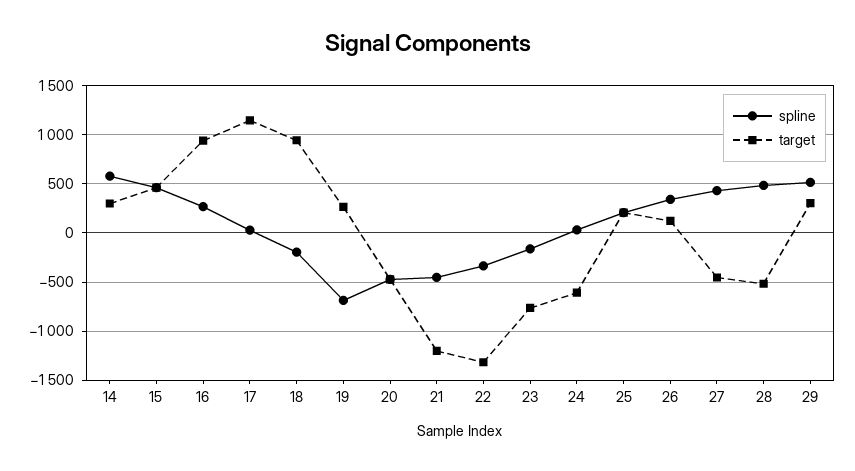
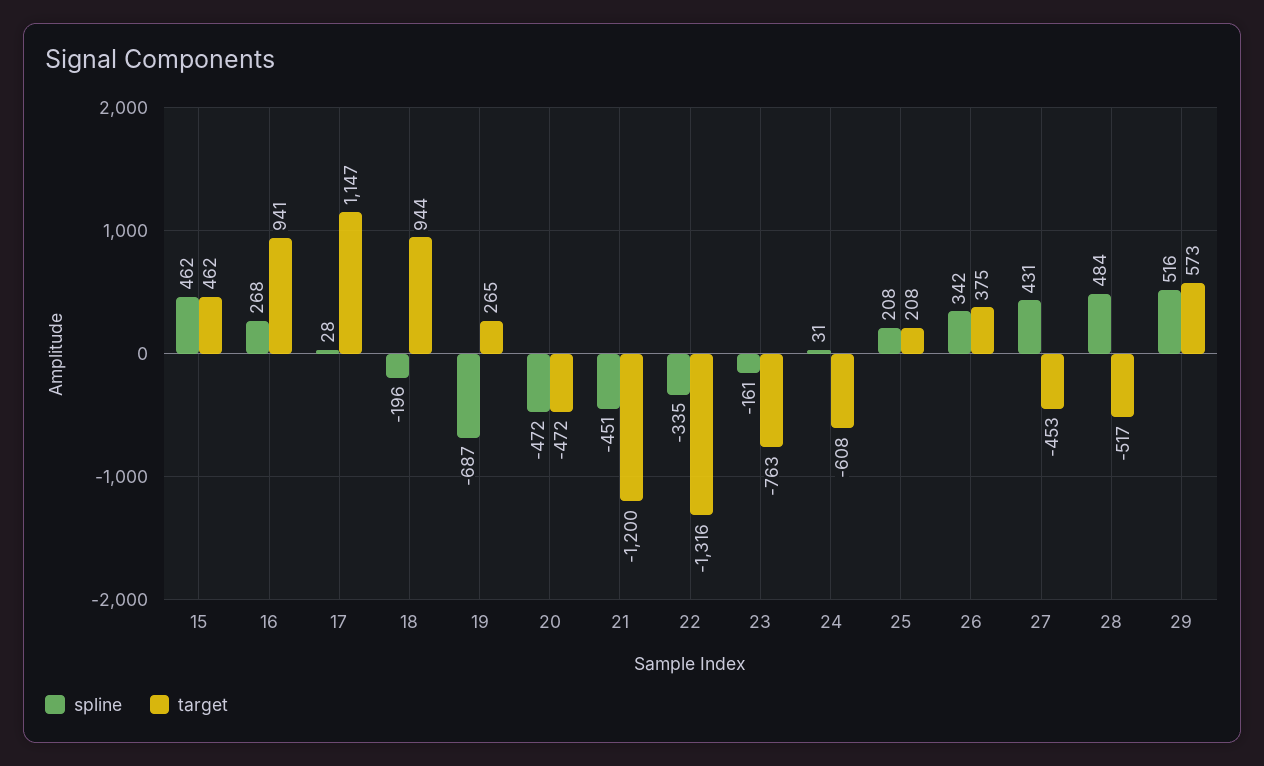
spline, 14: 600 -> none
target, 14: 300 -> none
target, 26: 100 -> 375
target, 29: 300 -> 573

